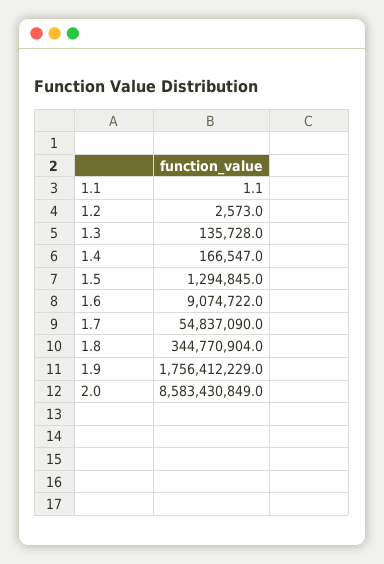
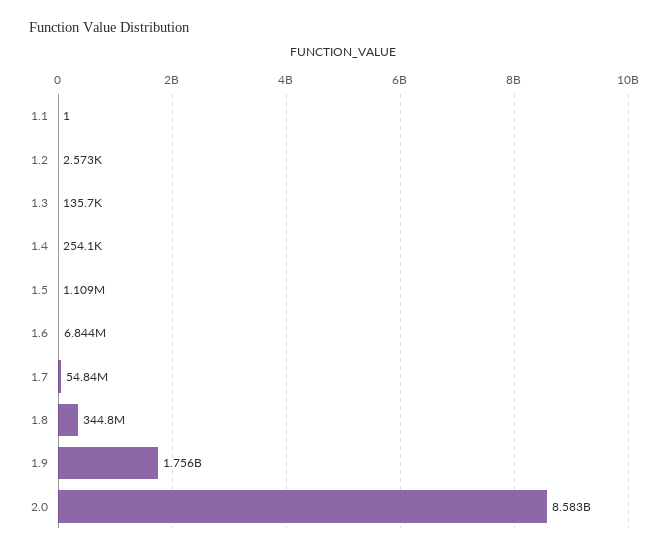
1.4: 166547 -> 254100
1.5: 1294845 -> 1109000
1.6: 9074722 -> 6844000

